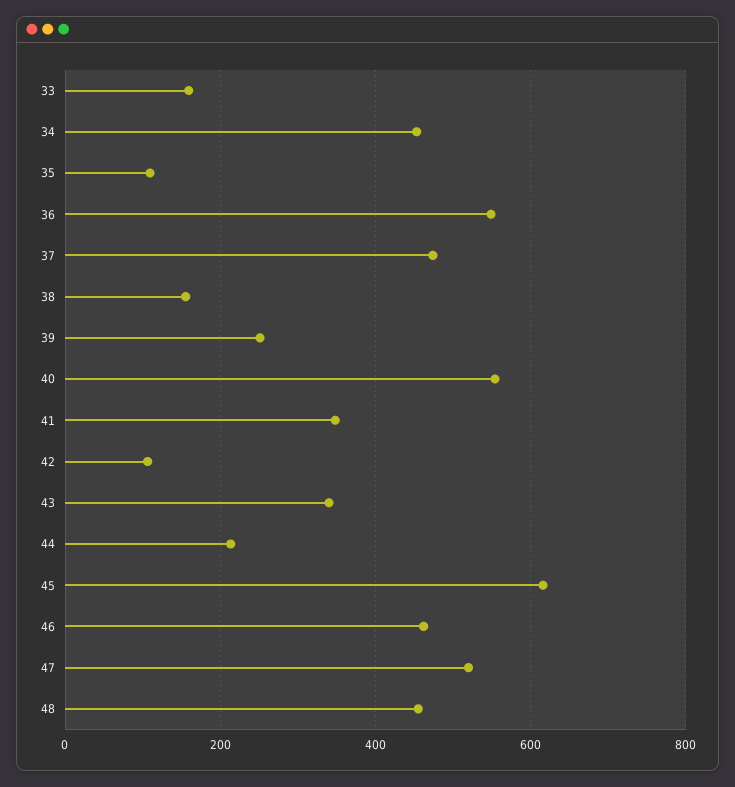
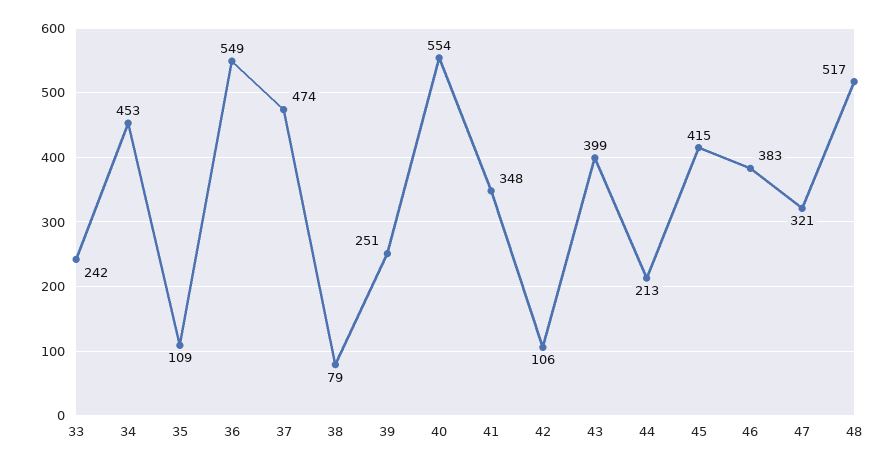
33: 160 -> 242
38: 160 -> 79
43: 340 -> 399
45: 620 -> 415
46: 460 -> 383
47: 520 -> 321
48: 460 -> 517

